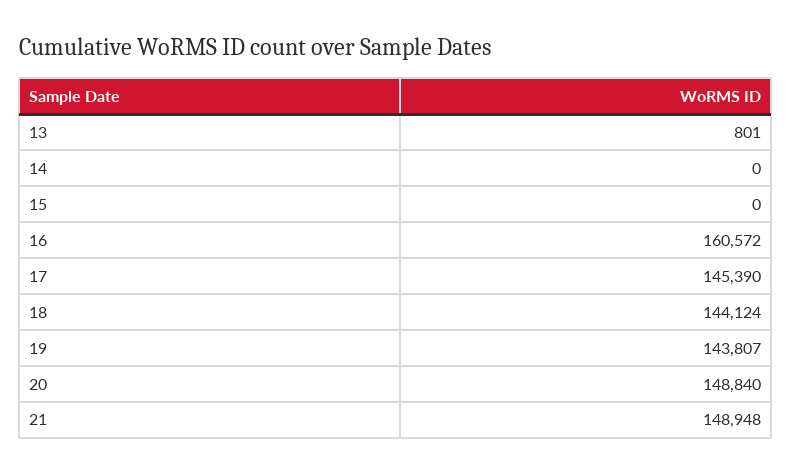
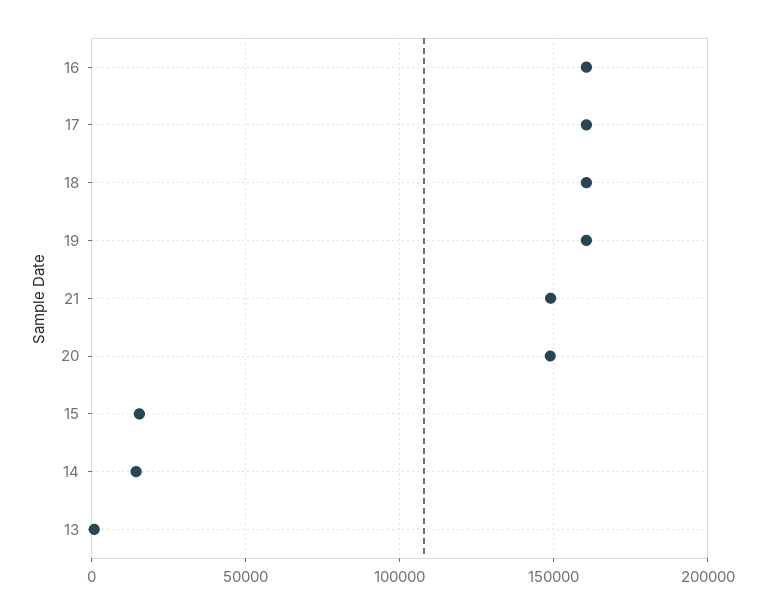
14: 0 -> 15000
15: 0 -> 15000
17: 145390 -> 160000
18: 144124 -> 160000
19: 143807 -> 160000

